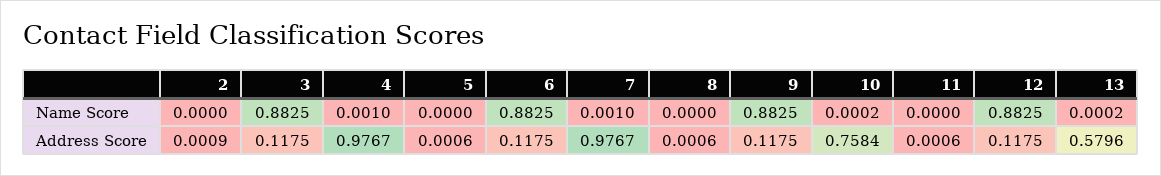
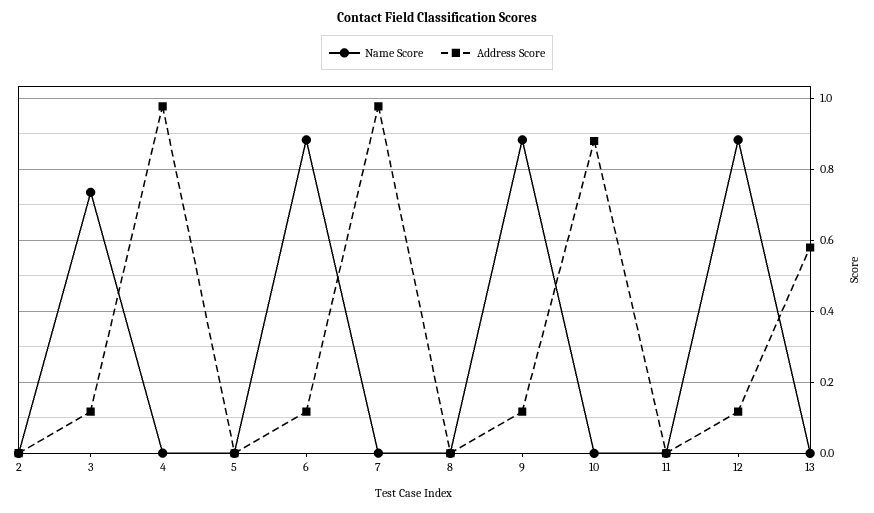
Name Score, 3: 0.8825 -> 0.74
Address Score, 10: 0.7584 -> 0.88

